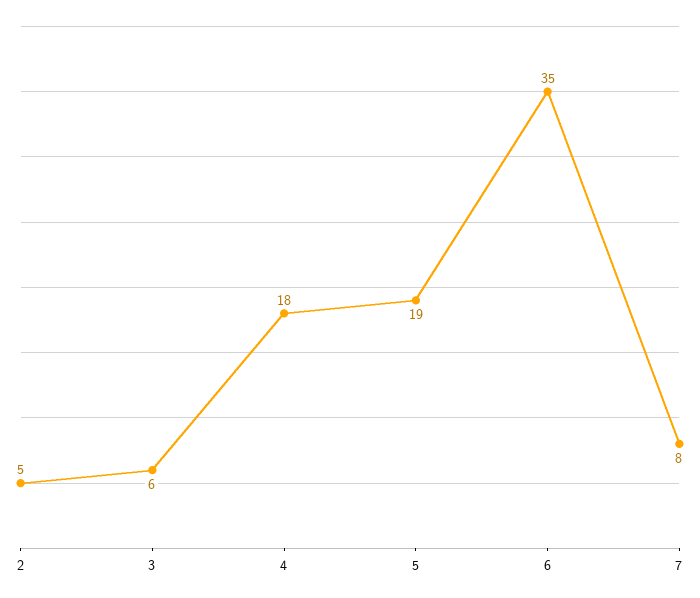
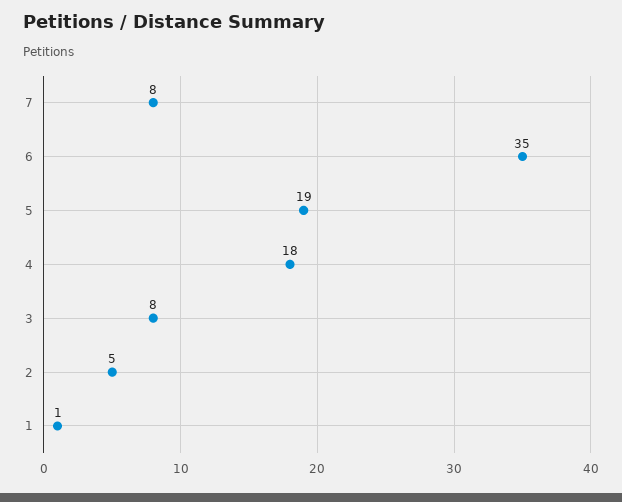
3: 6 -> 8
1: none -> 1

